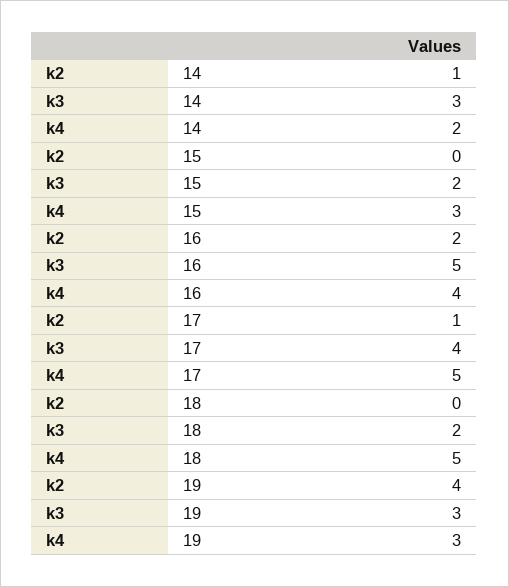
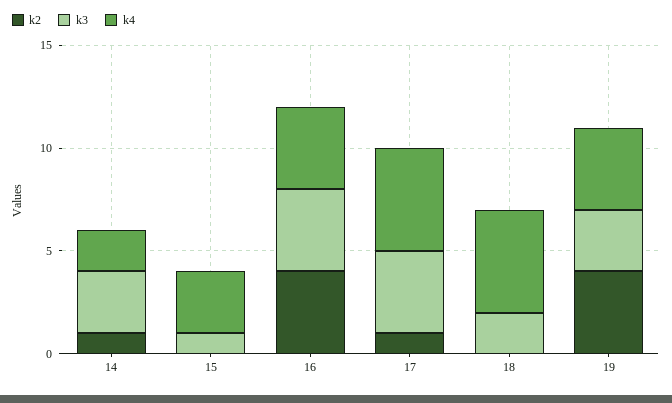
k3, 15: 2 -> 1
k2, 16: 2 -> 4
k3, 16: 5 -> 4
k4, 19: 3 -> 4

